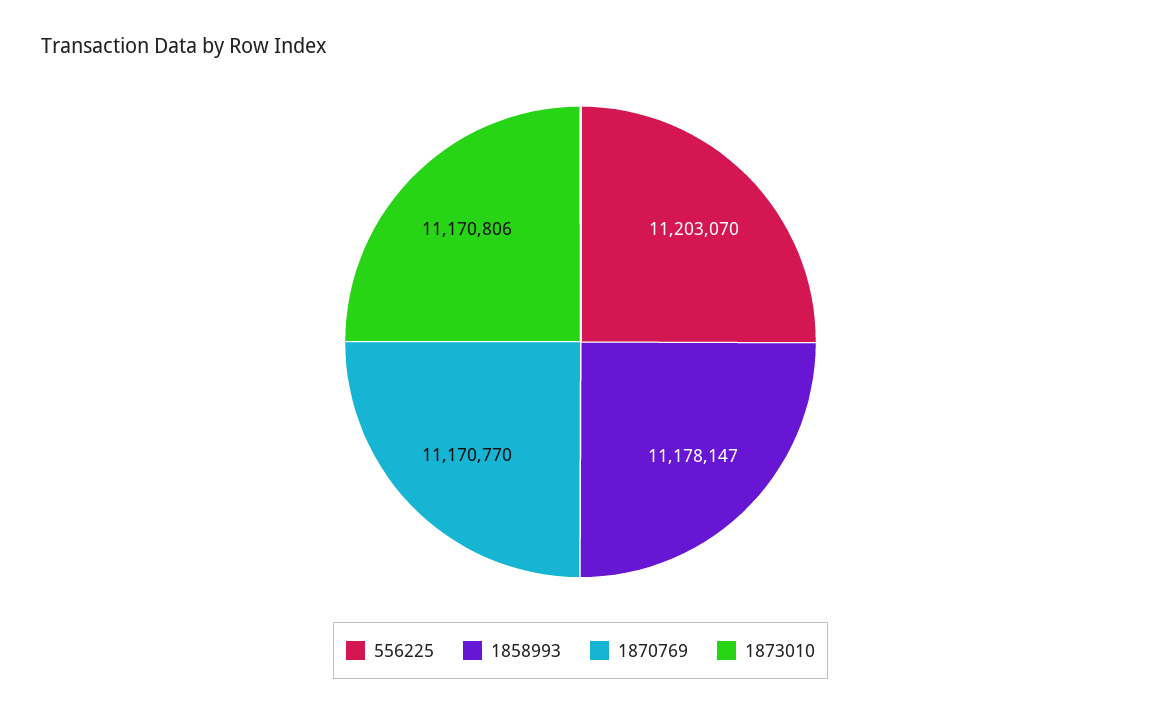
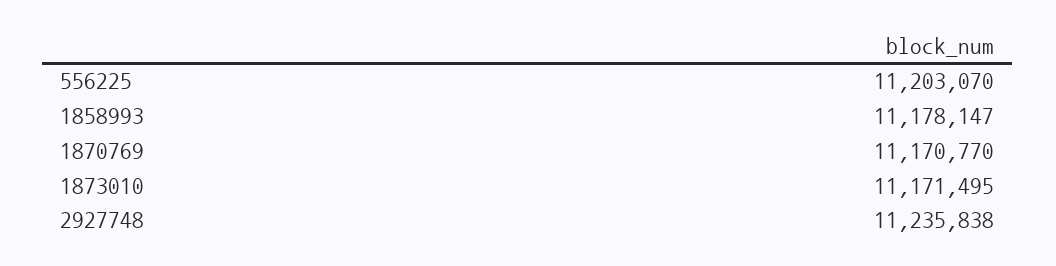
1873010: 11170806 -> 11171495
2927748: none -> 11235838

